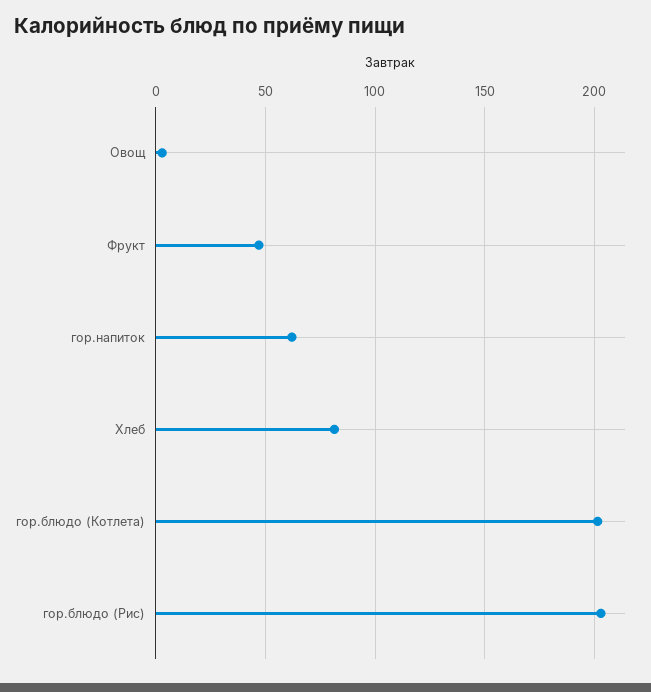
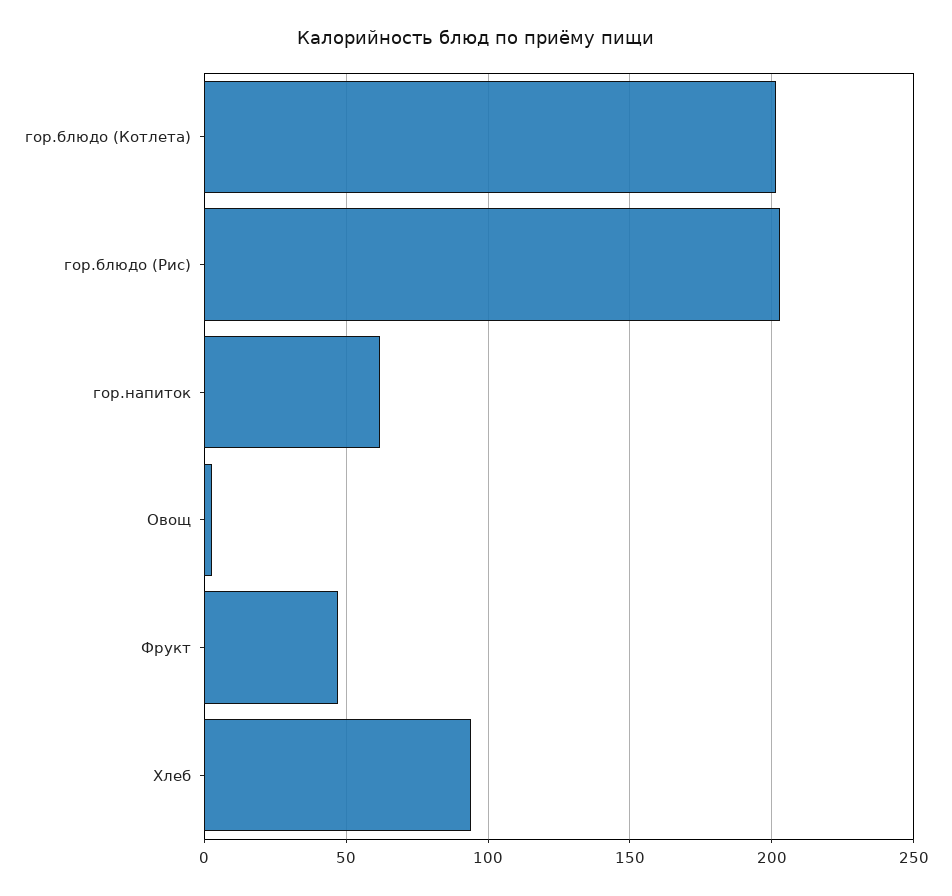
Хлеб: 80 -> 95

